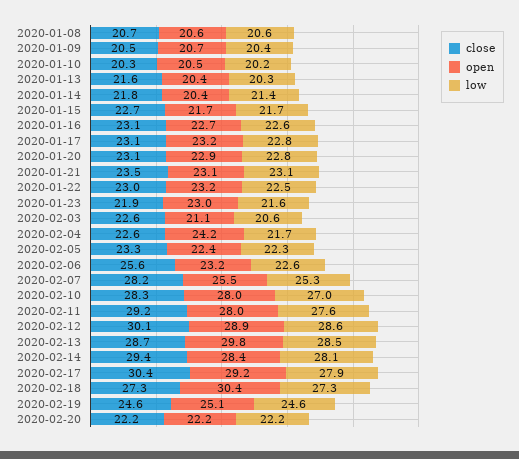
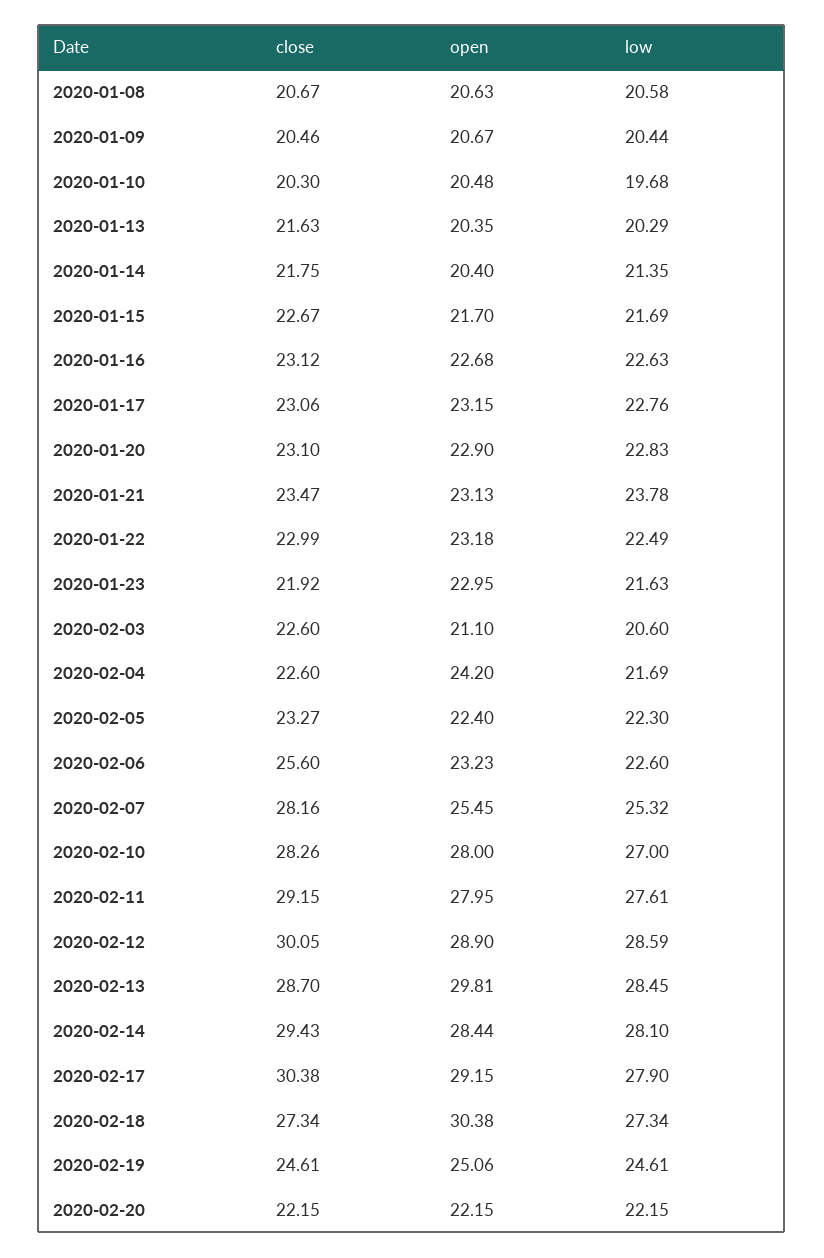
low, 2020-01-10: 20.2 -> 19.68
low, 2020-01-21: 23.1 -> 23.78

